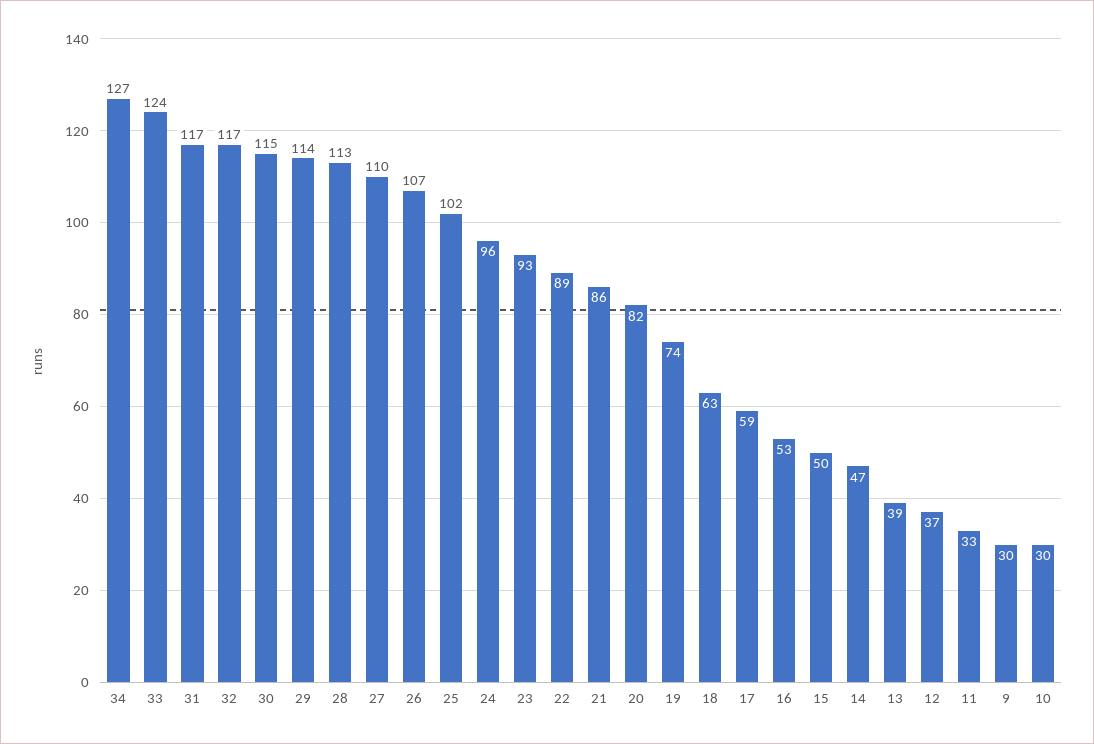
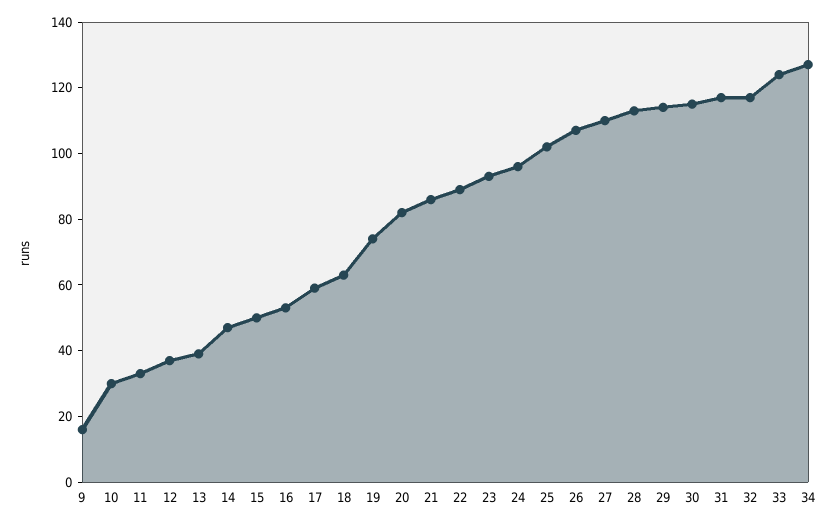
9: 30 -> 15

